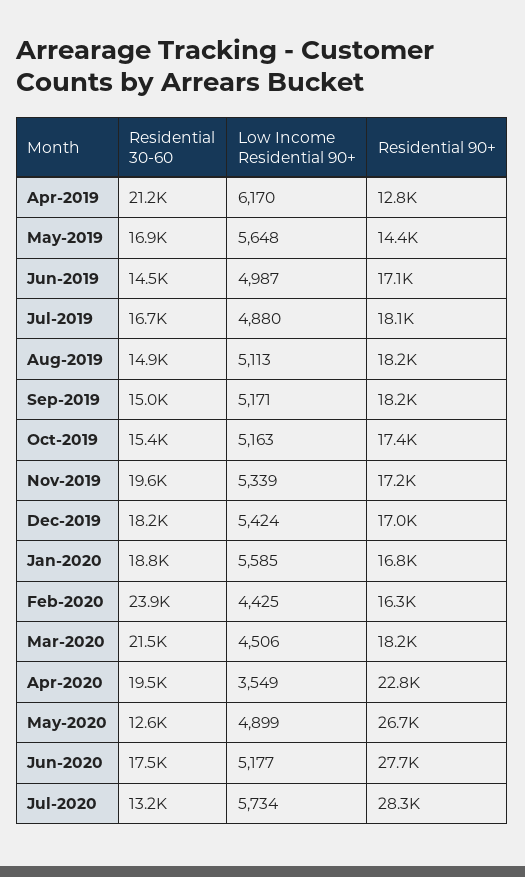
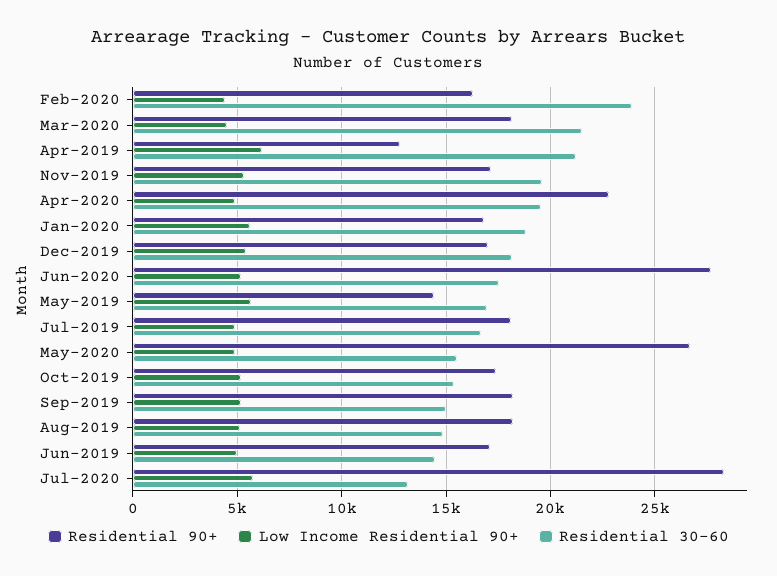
Low Income Residential 90+, Apr-2020: 3549 -> 5000
Residential 30-60, May-2020: 12600 -> 15500

